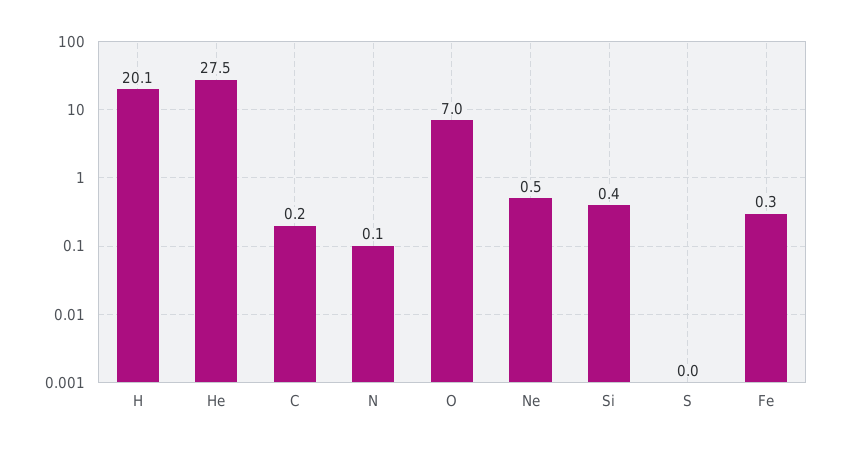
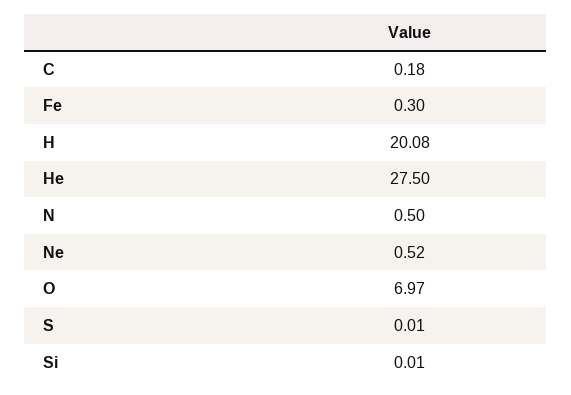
N: 0.1 -> 0.5
Si: 0.4 -> 0.01

